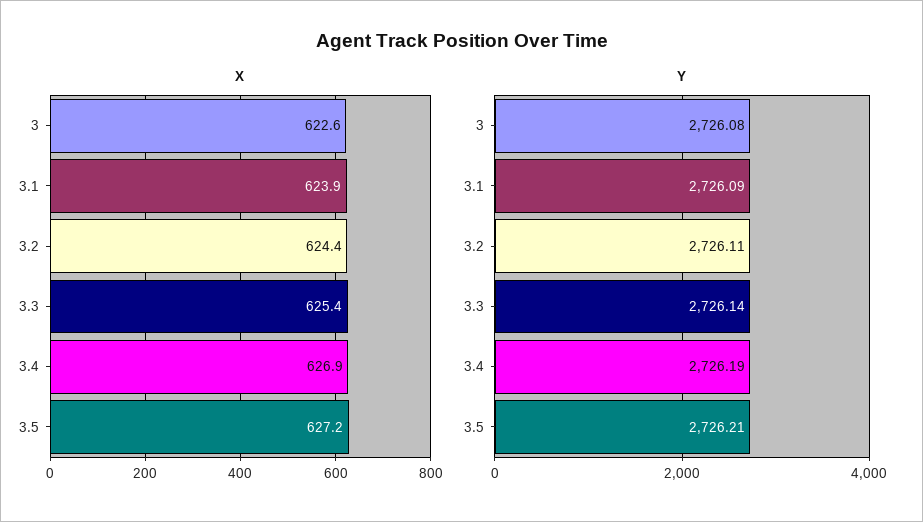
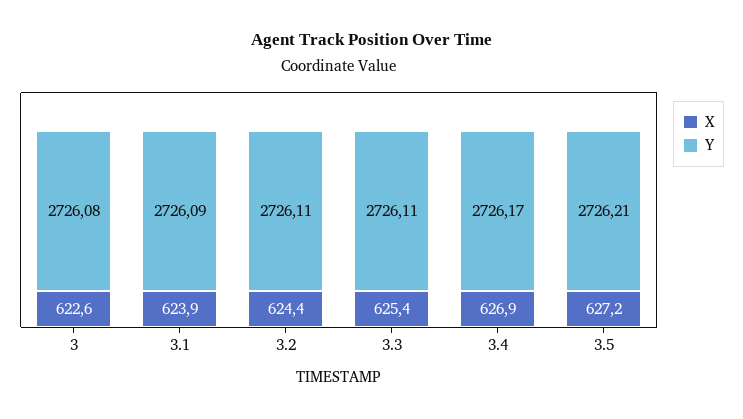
Y, 3.3: 2726.14 -> 2726.11
Y, 3.4: 2726.19 -> 2726.17

